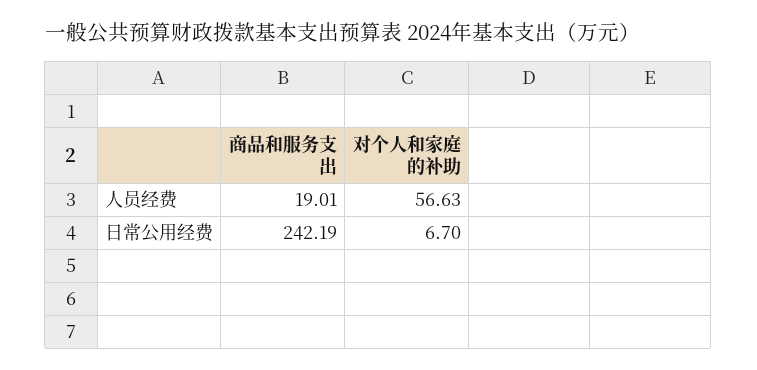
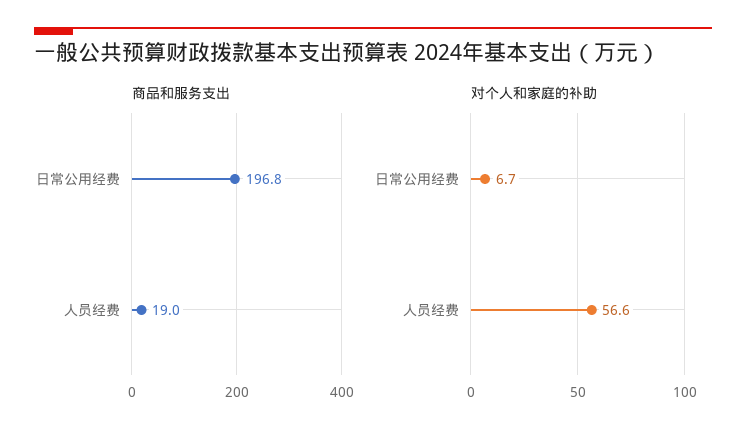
商品和服务支出, 日常公用经费: 242.19 -> 196.8

